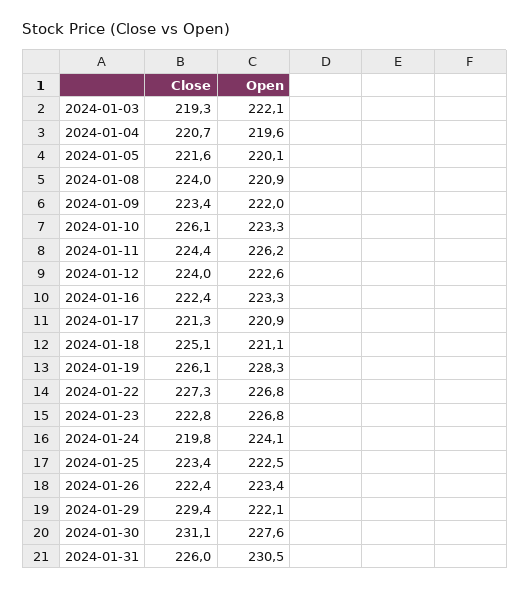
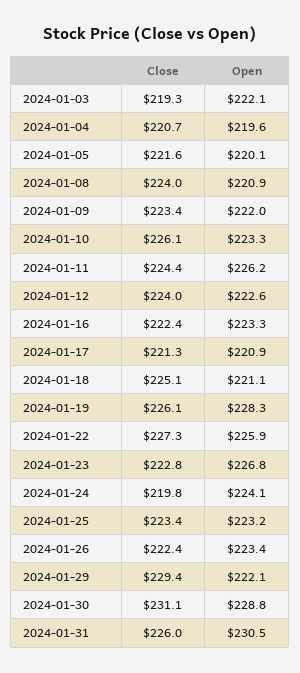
Open, 2024-01-22: 226.8 -> 225.9
Open, 2024-01-25: 222.5 -> 223.2
Open, 2024-01-30: 227.6 -> 228.8

